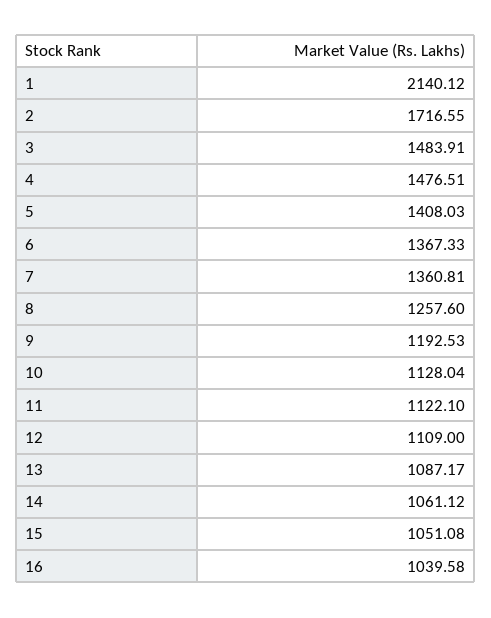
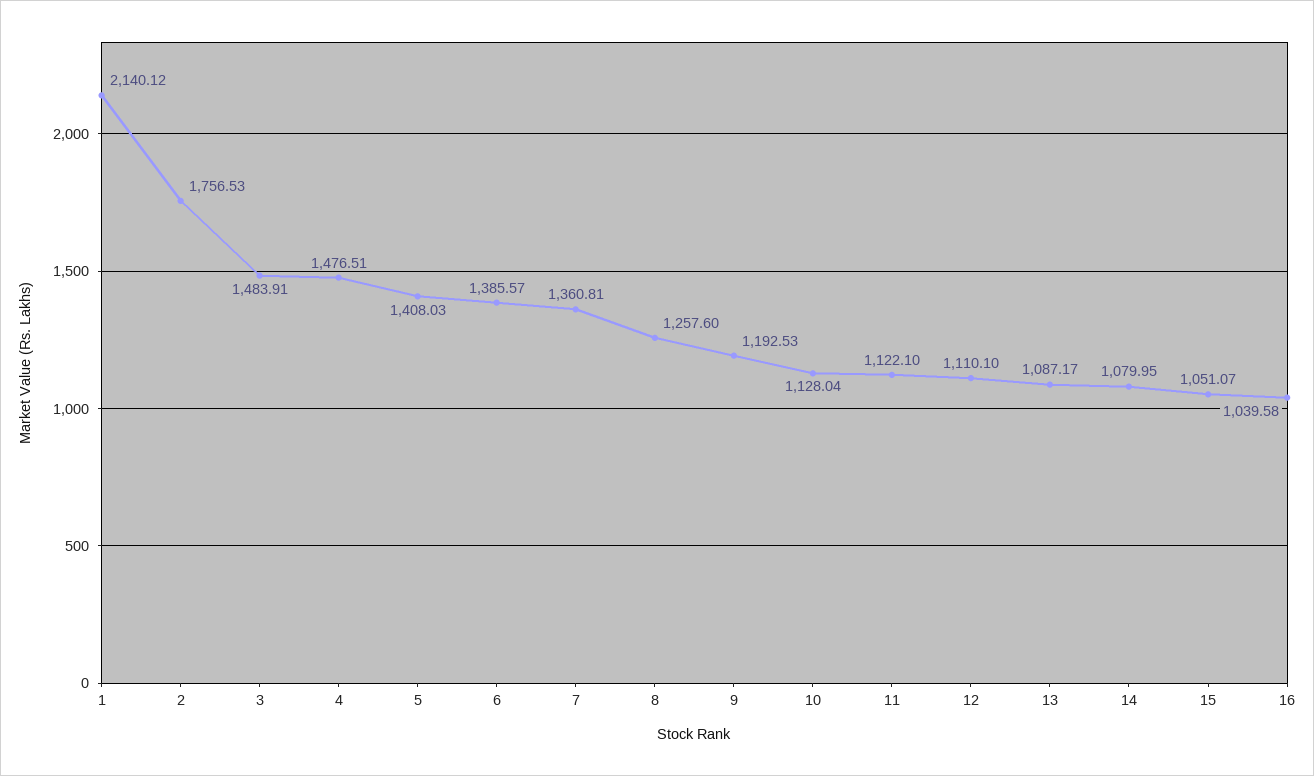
2: 1716.55 -> 1756.53
6: 1367.33 -> 1385.57
12: 1109 -> 1110.1
14: 1061.12 -> 1079.95
15: 1051.08 -> 1051.07

